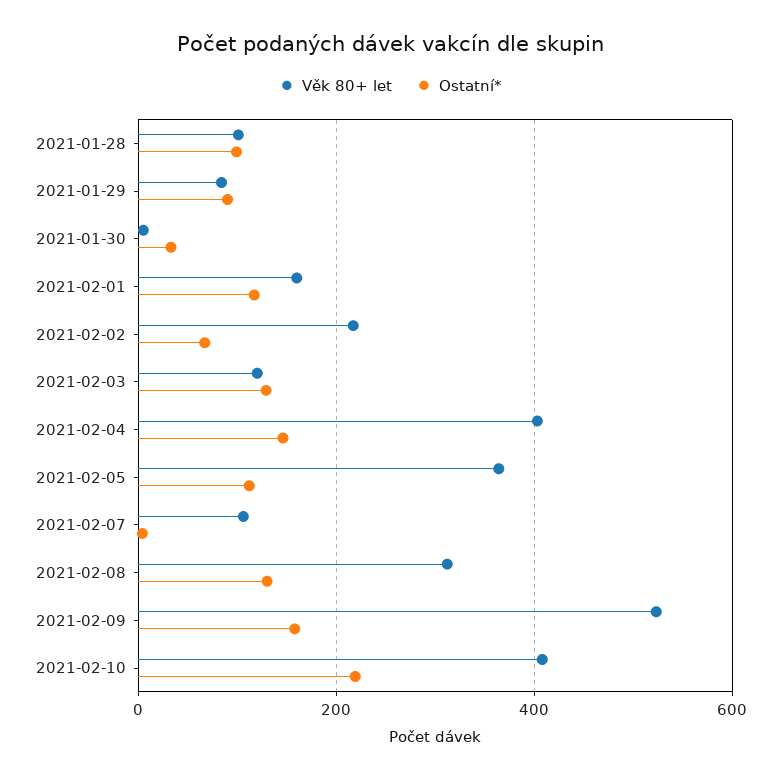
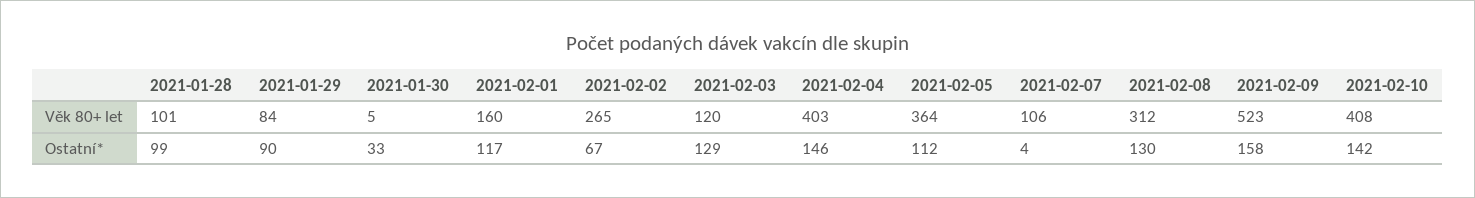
Věk 80+ let, 2021-02-02: 220 -> 265
Ostatní*, 2021-02-10: 220 -> 142

